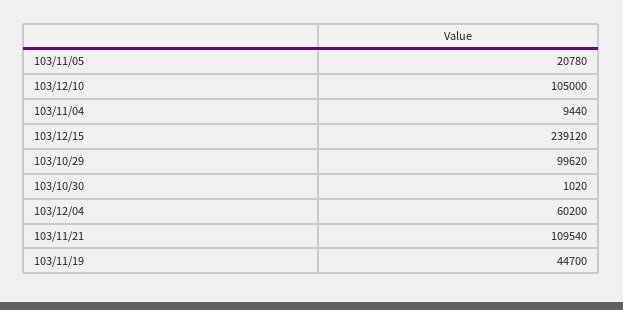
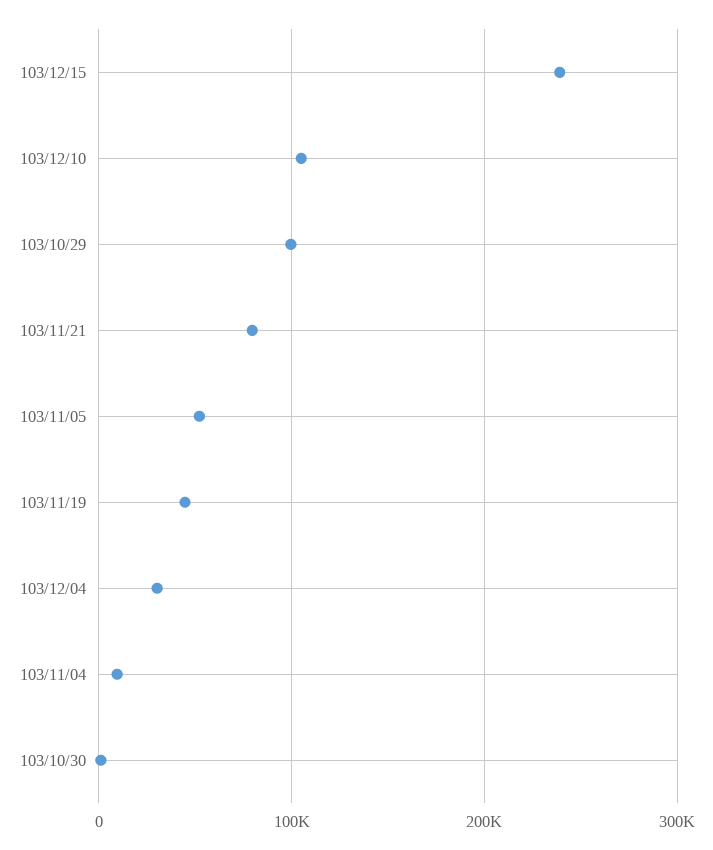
103/11/05: 20780 -> 50000
103/12/04: 60200 -> 30000
103/11/21: 109540 -> 80000

